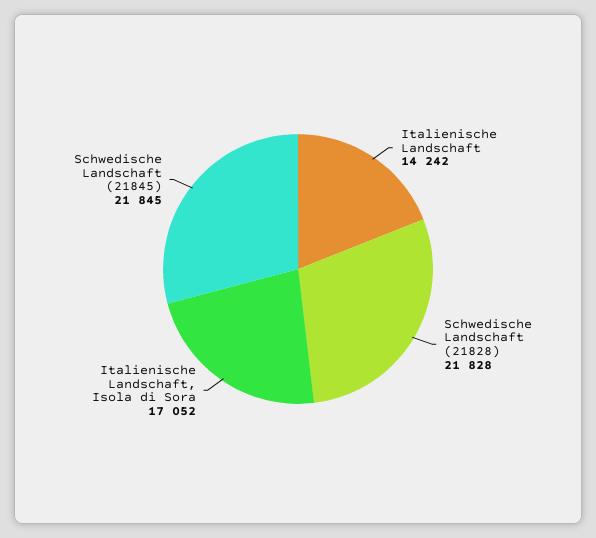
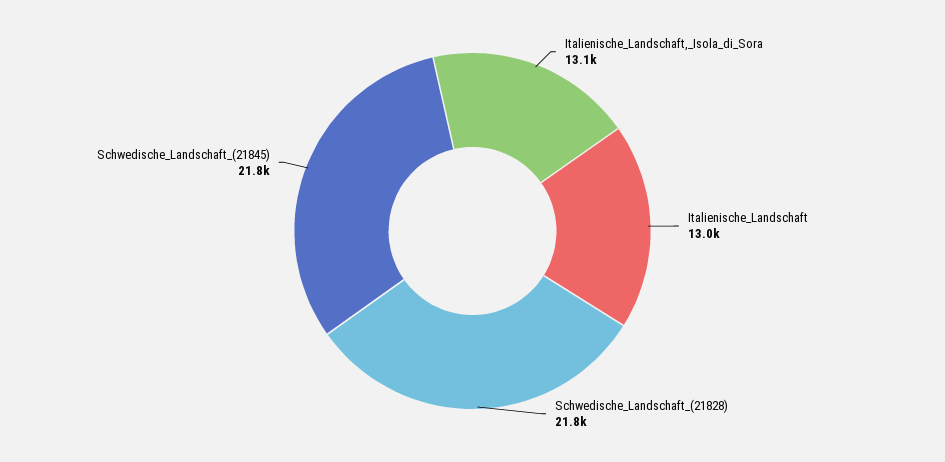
Italienische Landschaft: 14242 -> 13000
Italienische Landschaft, Isola di Sora: 17052 -> 13100

